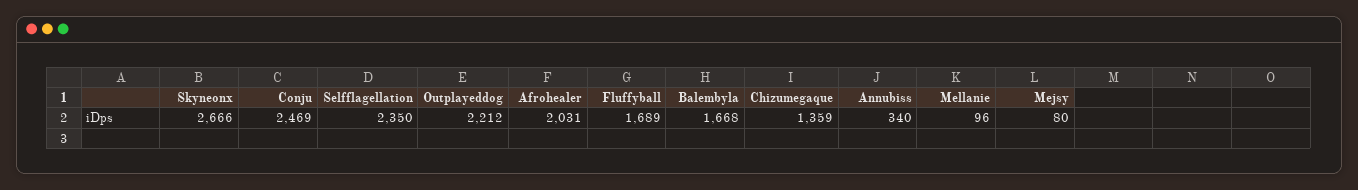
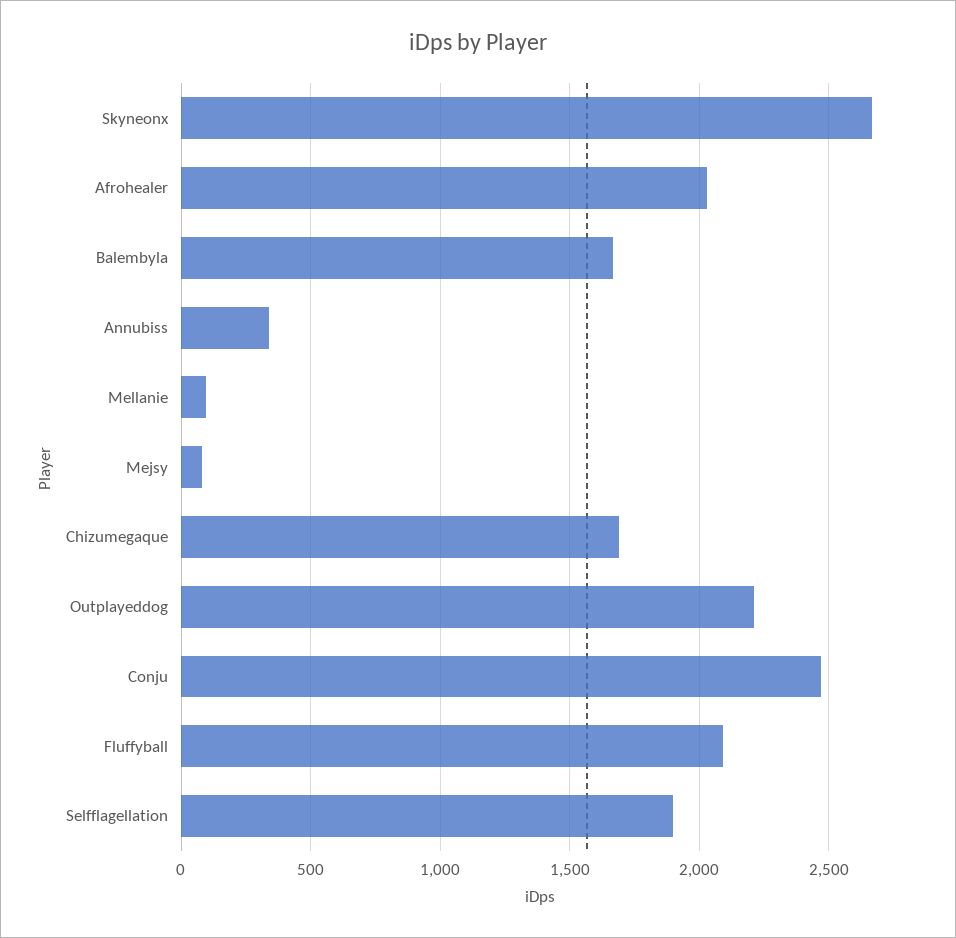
Selfflagellation: 2350 -> 1900
Fluffyball: 1689 -> 2100
Chizumegaque: 1359 -> 1700

